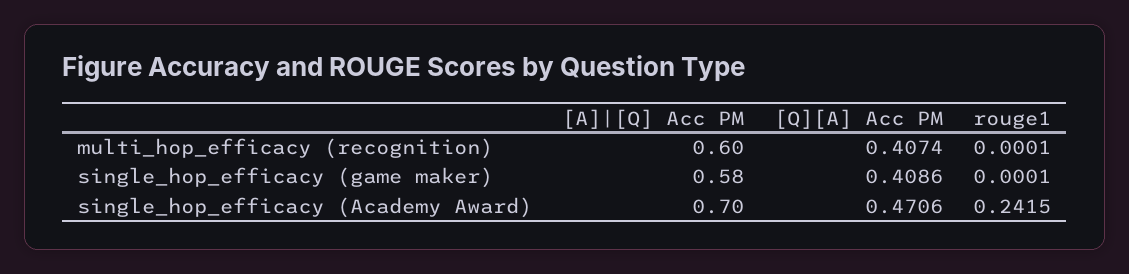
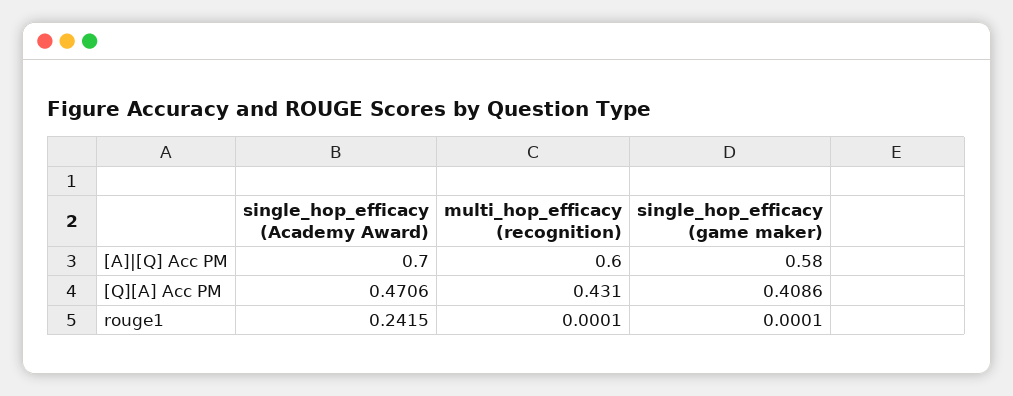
[Q][A] Acc PM, multi_hop_efficacy (recognition): 0.4074 -> 0.431

